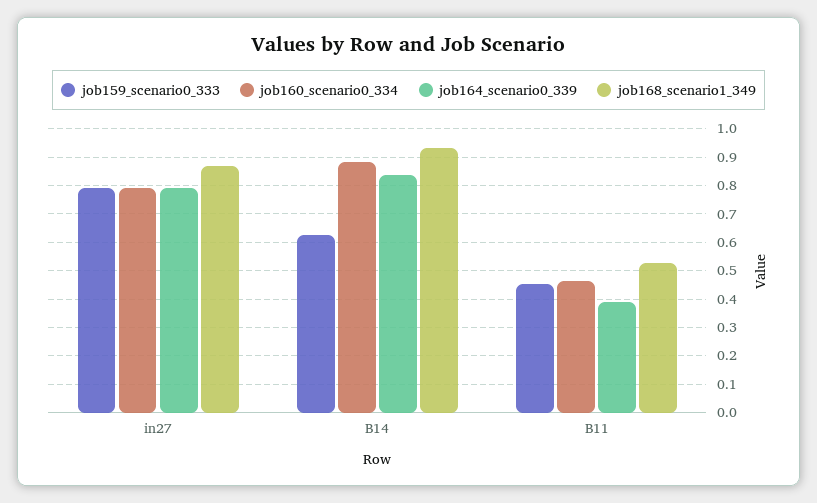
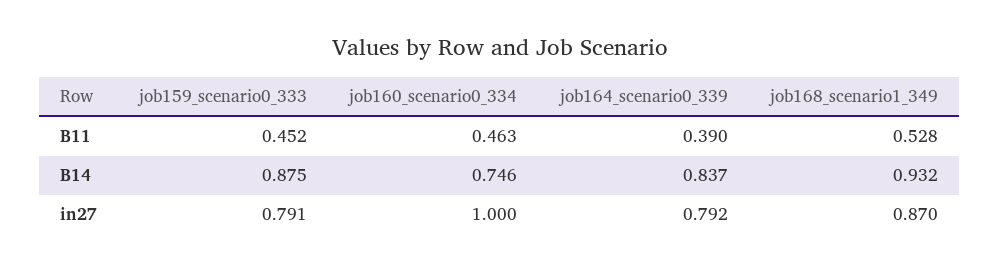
job160_scenario0_334, in27: 0.8 -> 1
job159_scenario0_333, B14: 0.625 -> 0.875
job160_scenario0_334, B14: 0.875 -> 0.746

